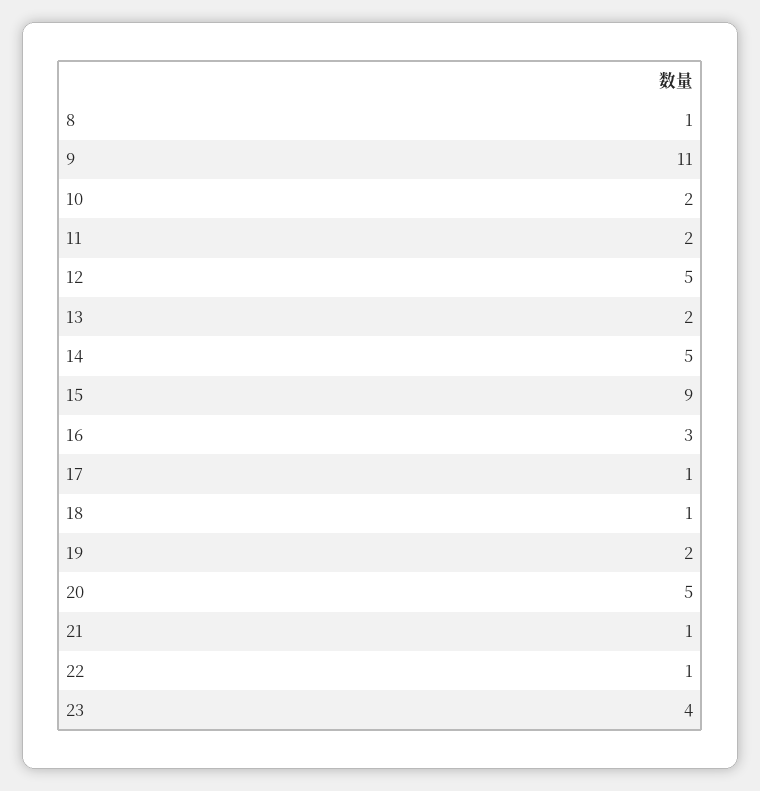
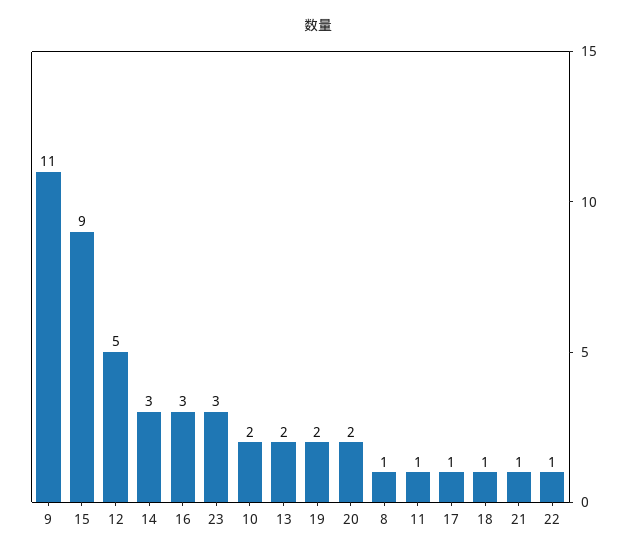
11: 2 -> 1
14: 5 -> 3
20: 5 -> 2
23: 4 -> 3

